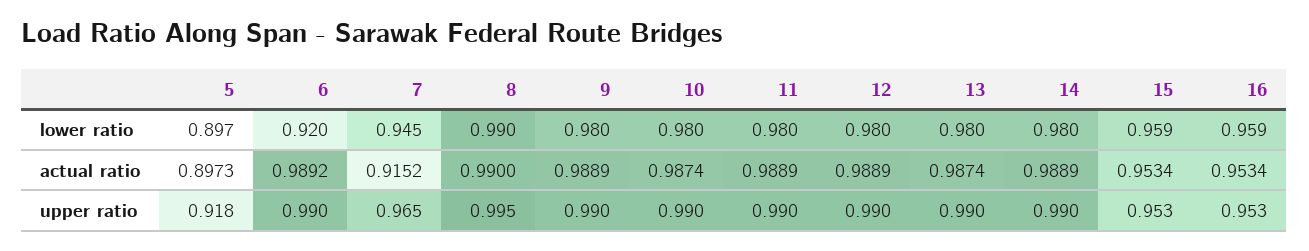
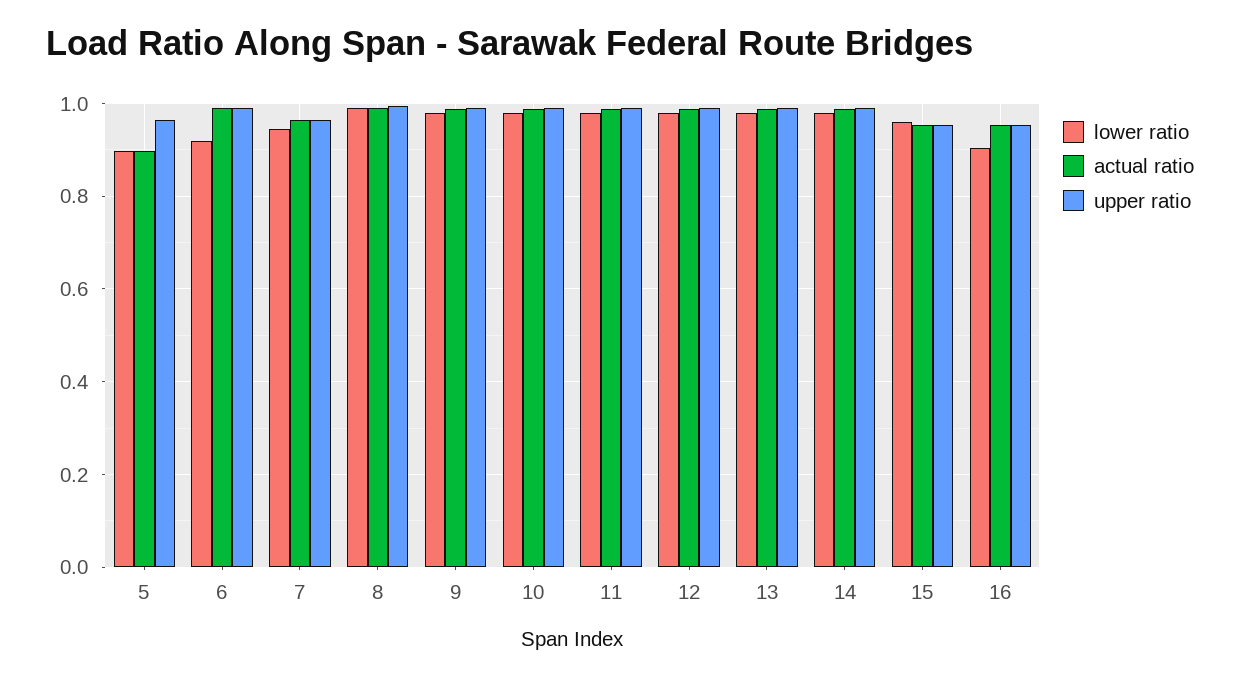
lower ratio, 16: 0.959 -> 0.9
actual ratio, 7: 0.9152 -> 0.96
upper ratio, 5: 0.918 -> 0.96

